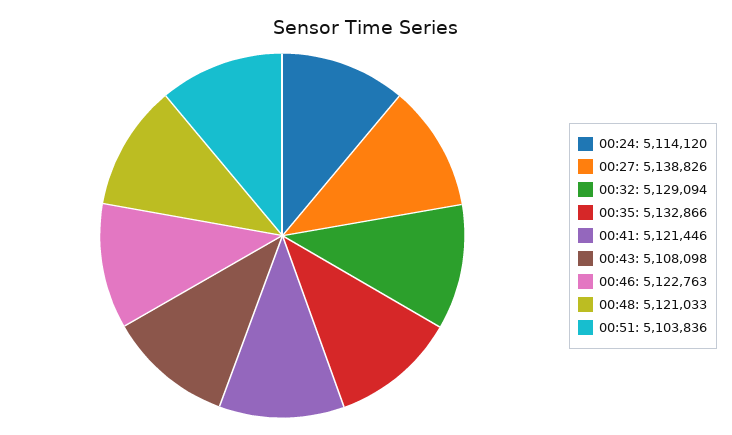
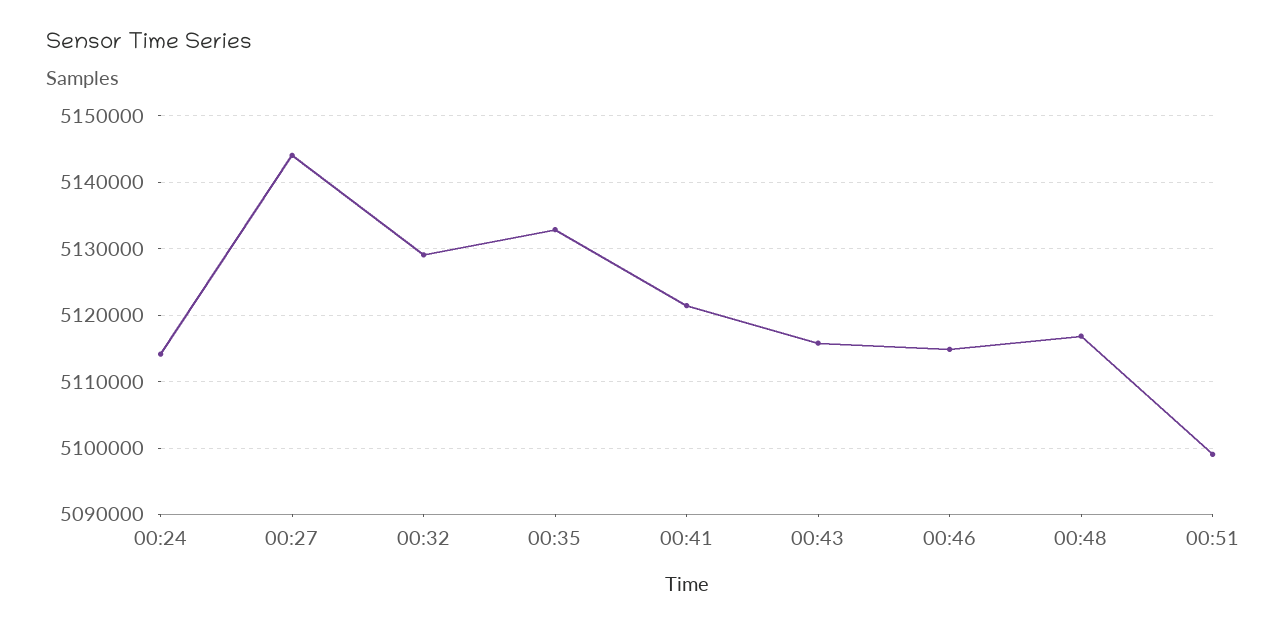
00:27: 5138826 -> 5144000
00:43: 5108098 -> 5116000
00:46: 5122763 -> 5115000
00:48: 5121033 -> 5117000
00:51: 5103836 -> 5099000

